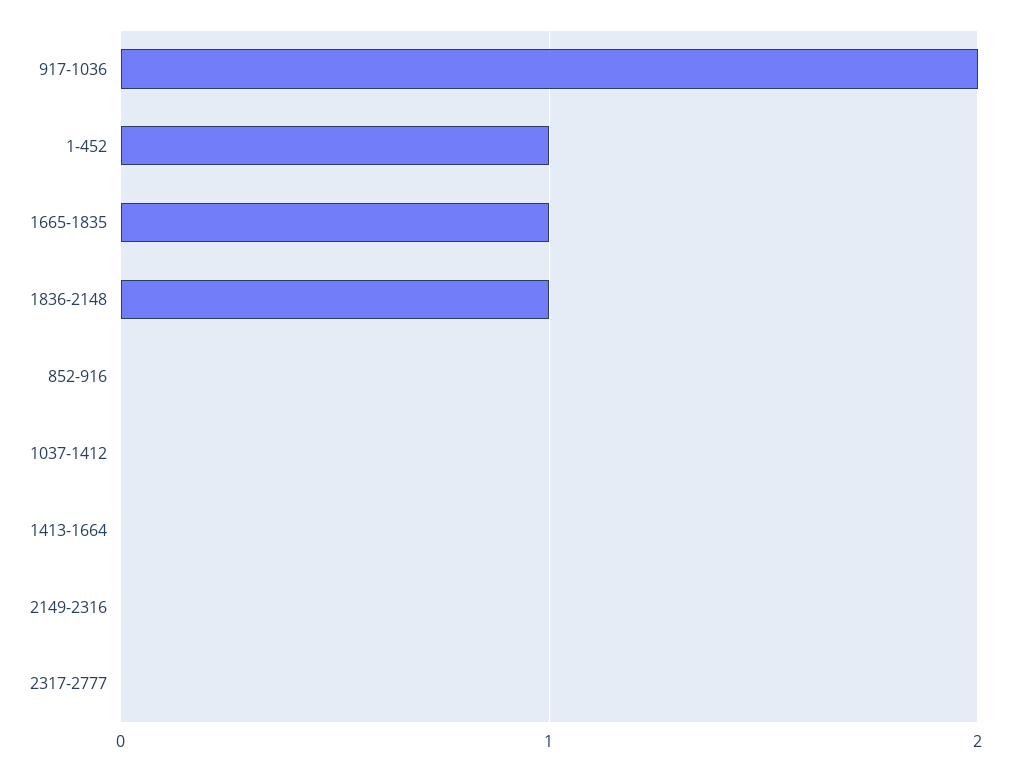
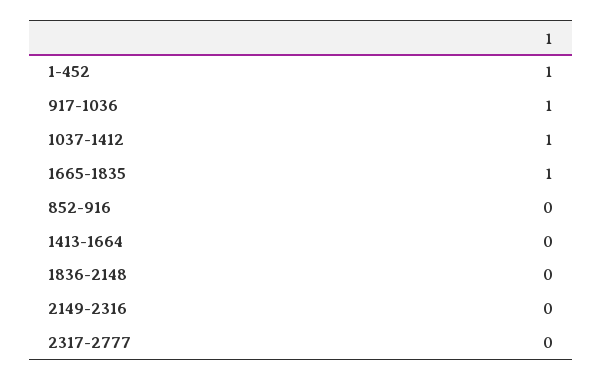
917-1036: 2 -> 1
1836-2148: 1 -> 0
1037-1412: 0 -> 1

